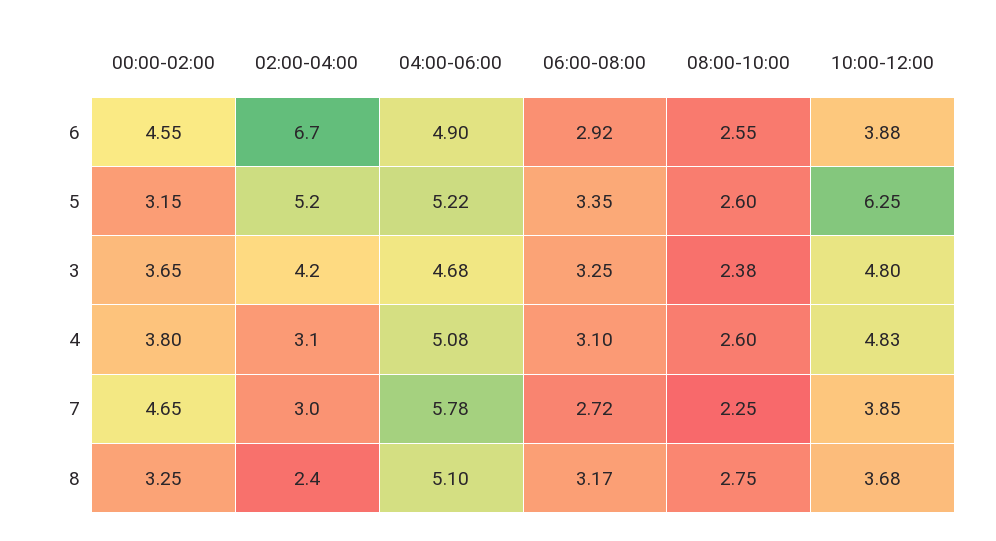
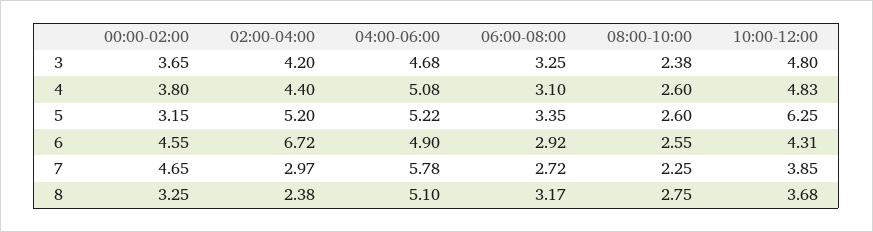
10:00-12:00, 6: 3.88 -> 4.31
02:00-04:00, 4: 3.1 -> 4.4

